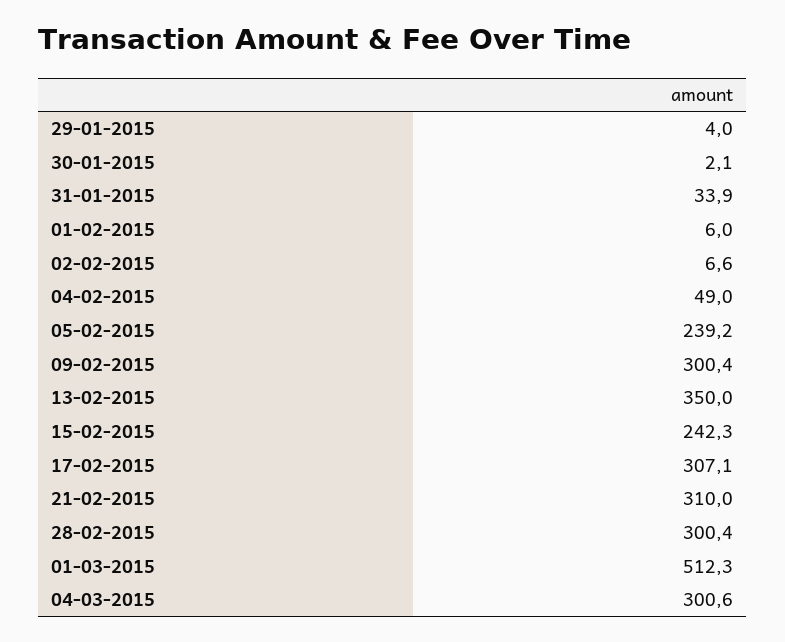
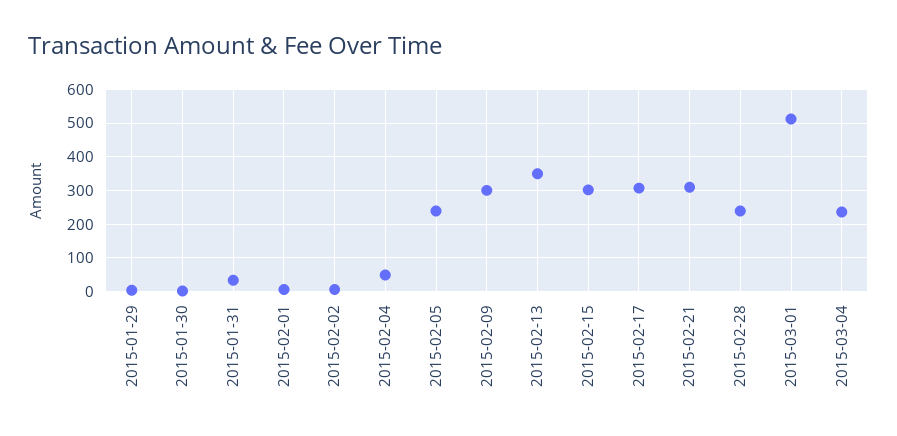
15-02-2015: 242.3 -> 300
28-02-2015: 300.4 -> 240
04-03-2015: 300.6 -> 240

